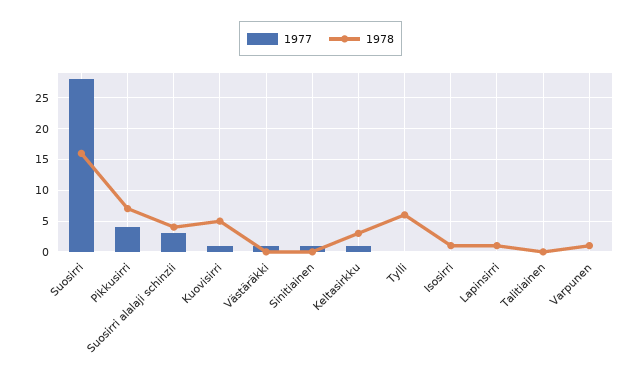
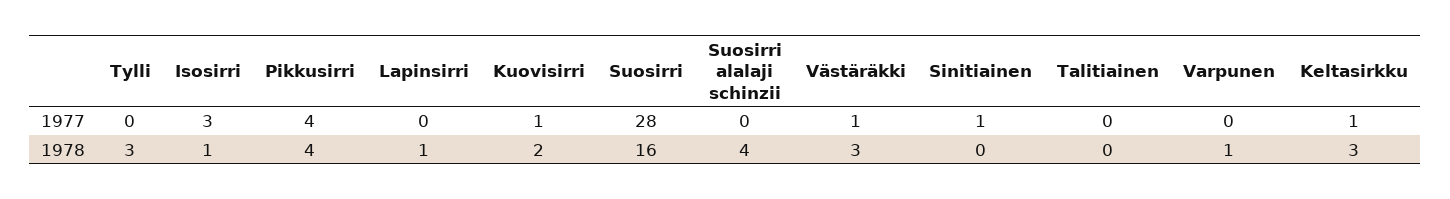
1978, Pikkusirri: 7 -> 4
1977, Suosirri alalaji schinzii: 3 -> 0
1978, Kuovisirri: 5 -> 2
1978, Västäräkki: 0 -> 3
1978, Tylli: 6 -> 3
1977, Isosirri: 0 -> 3

